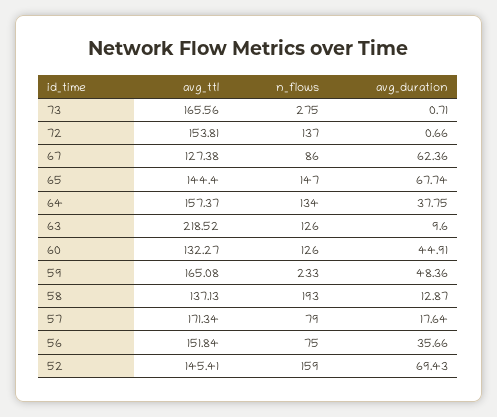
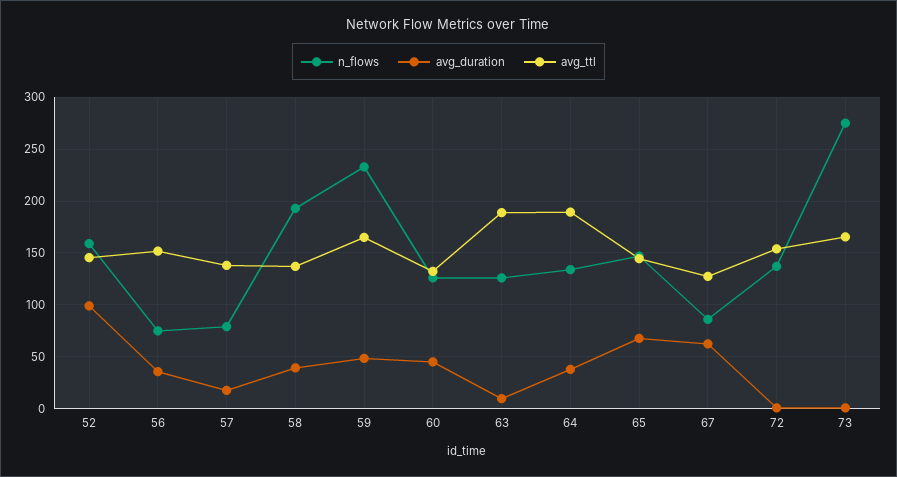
avg_ttl, 64: 157.37 -> 190
avg_ttl, 63: 218.52 -> 190
avg_duration, 58: 12.87 -> 40
avg_ttl, 57: 171.34 -> 140
avg_duration, 52: 69.43 -> 100

